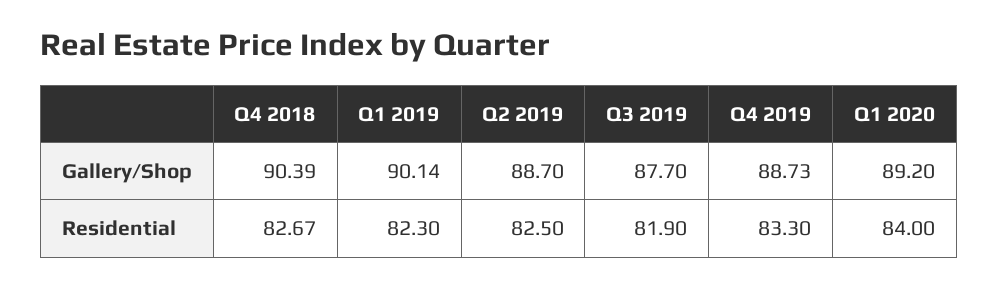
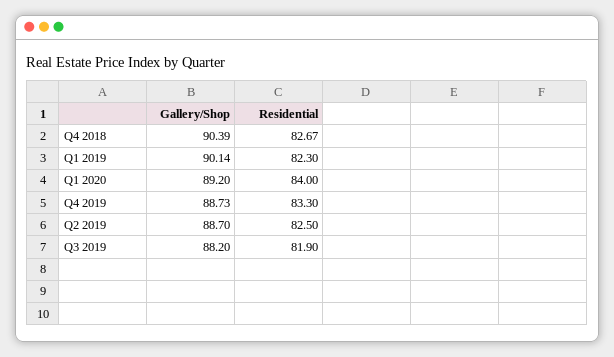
Q3 2019, Gallery/Shop: 87.7 -> 88.2

